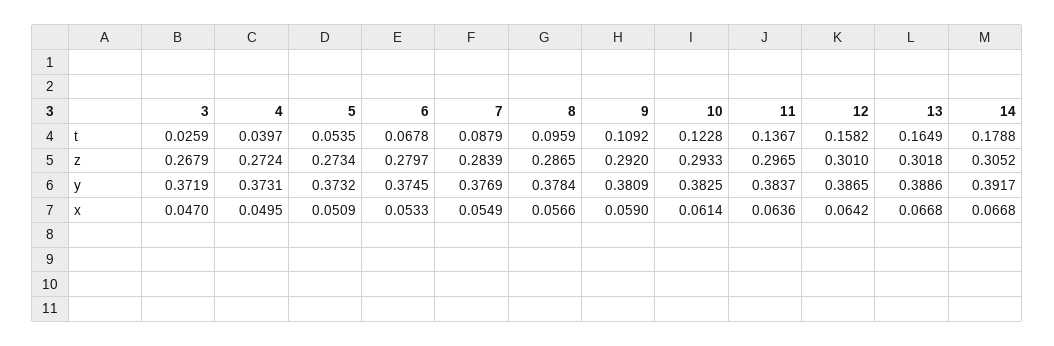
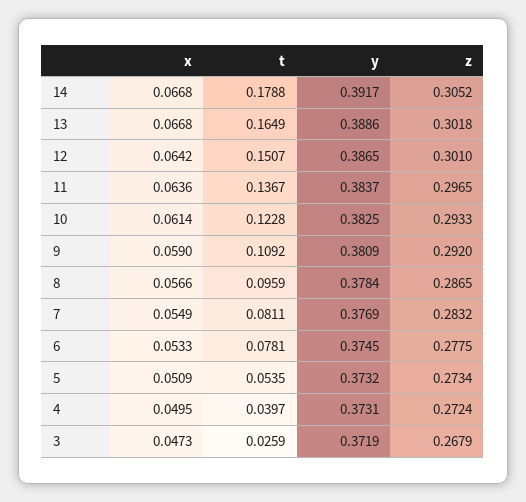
6, t: 0.0678 -> 0.0781
7, t: 0.0879 -> 0.0811
12, t: 0.1582 -> 0.1507
6, z: 0.2797 -> 0.2775
7, z: 0.2839 -> 0.2832
3, x: 0.047 -> 0.0473

